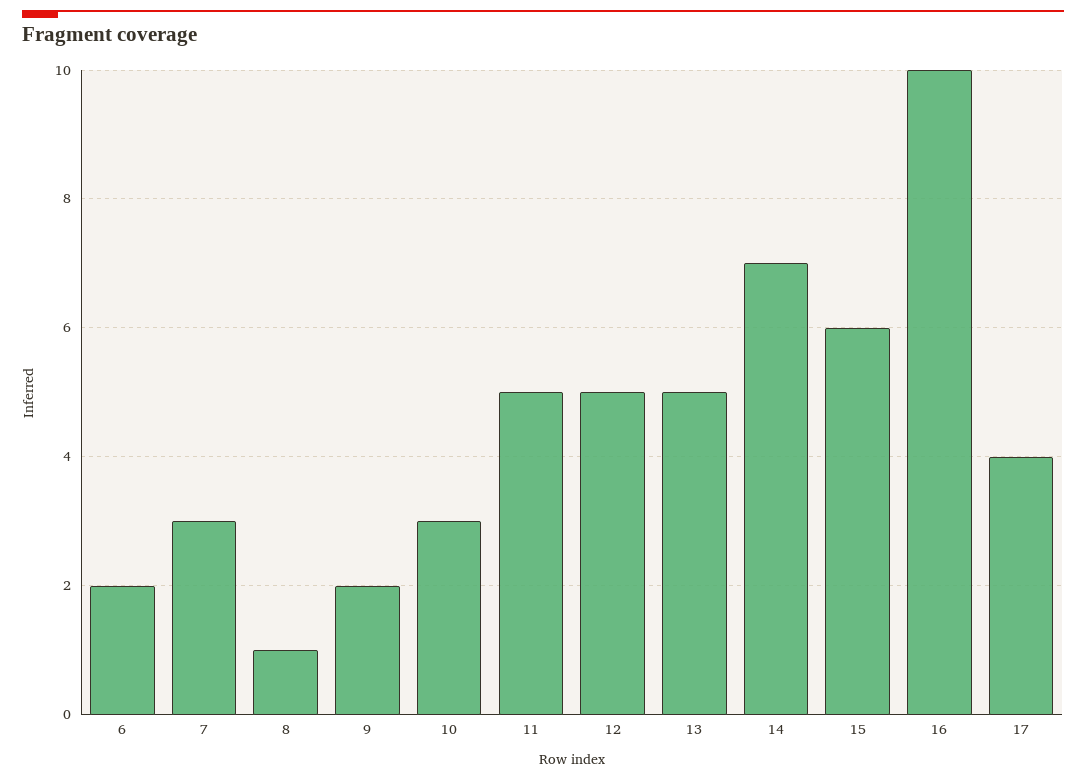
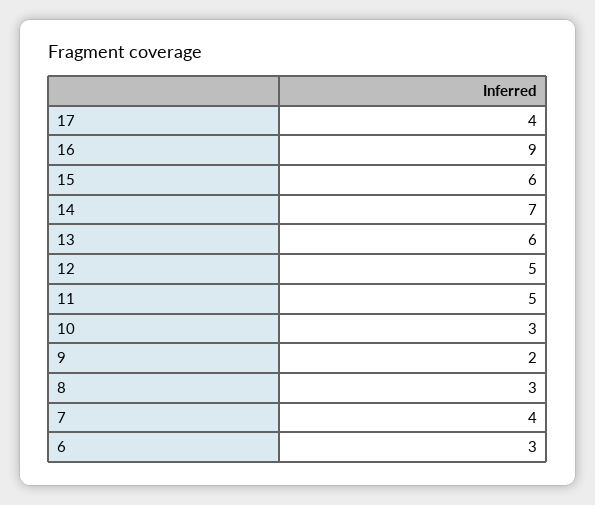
6: 2 -> 3
7: 3 -> 4
8: 1 -> 3
13: 5 -> 6
16: 10 -> 9

